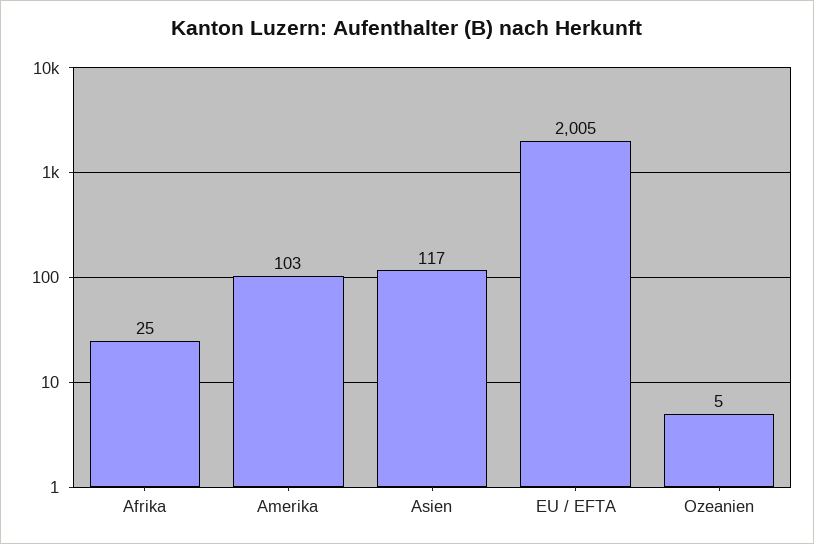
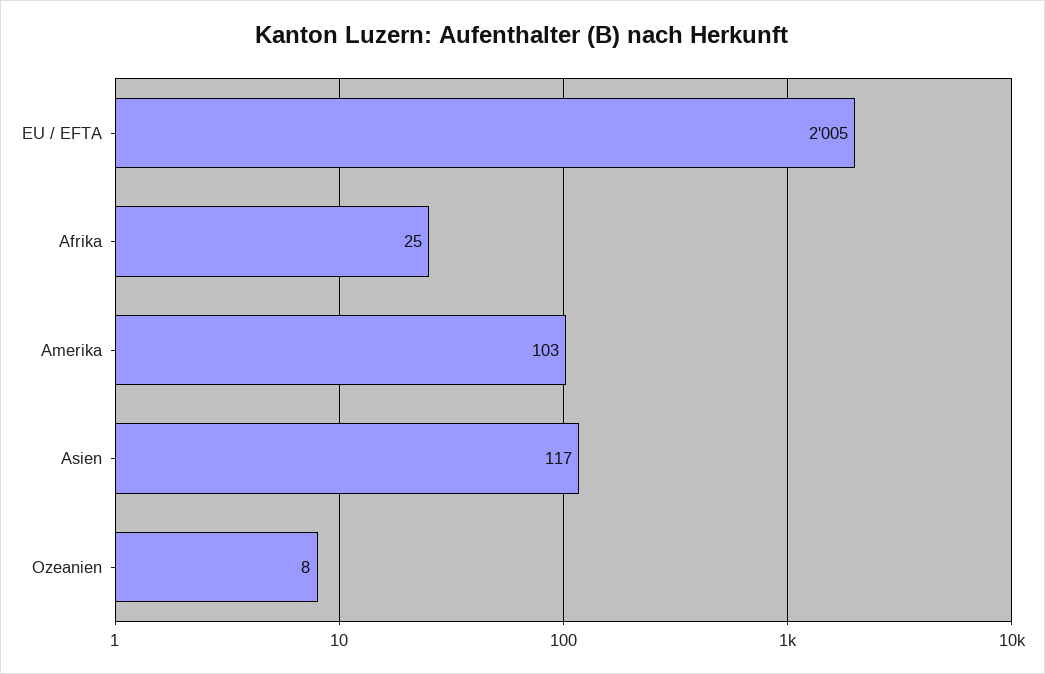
Ozeanien: 5 -> 8

